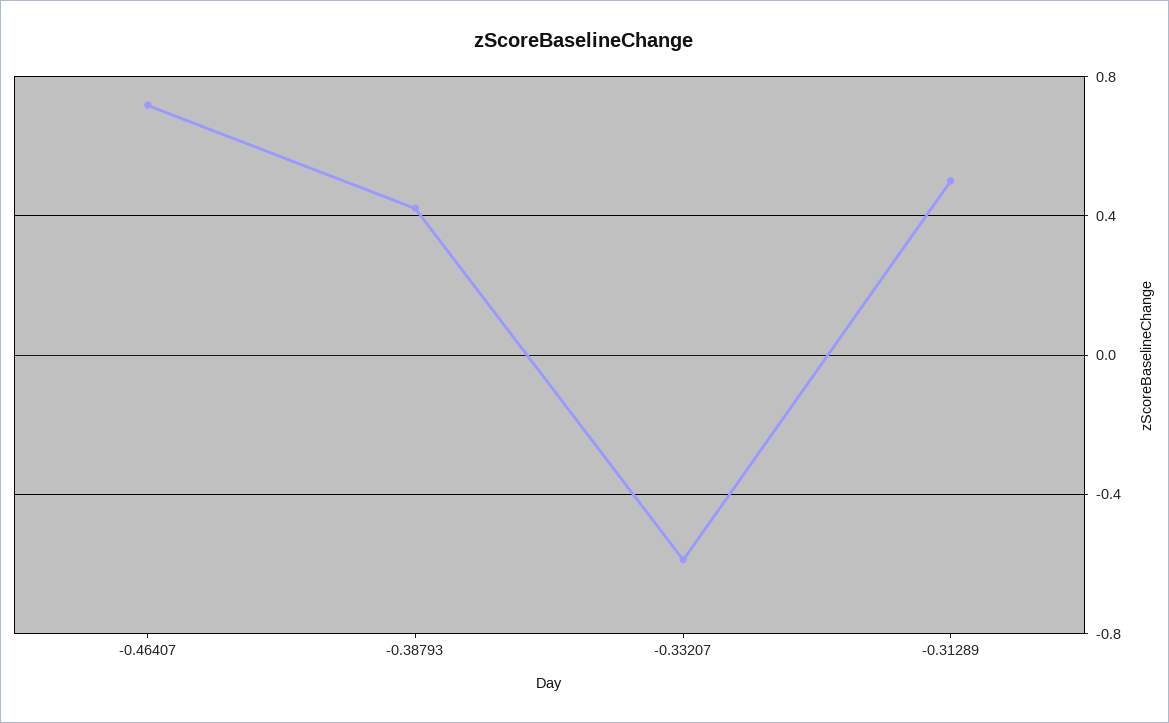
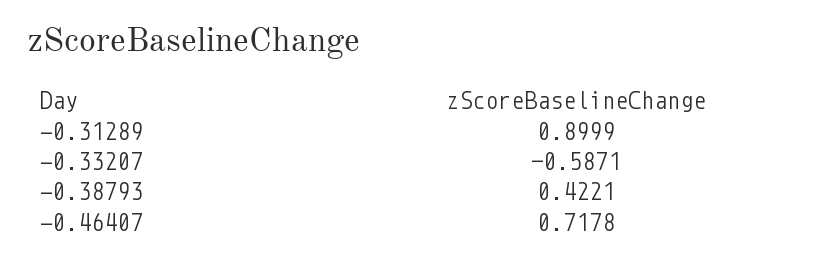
-0.31289: 0.5 -> 0.8999

